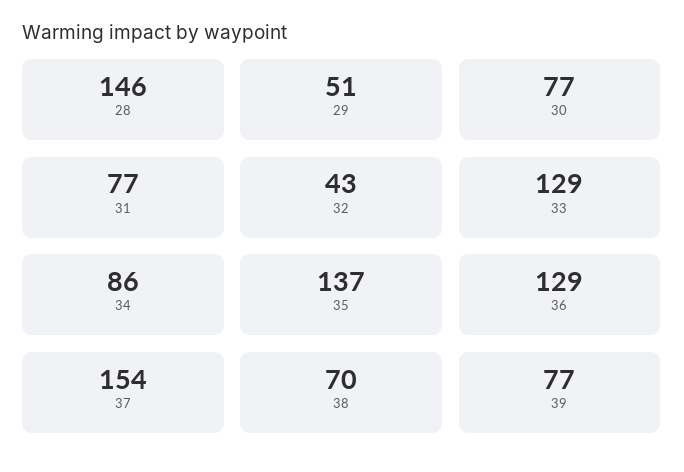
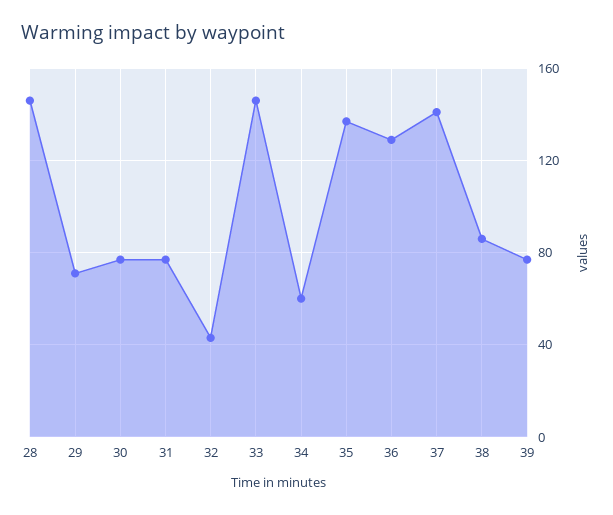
29: 51 -> 70
33: 129 -> 145
34: 86 -> 60
37: 154 -> 140
38: 70 -> 85

